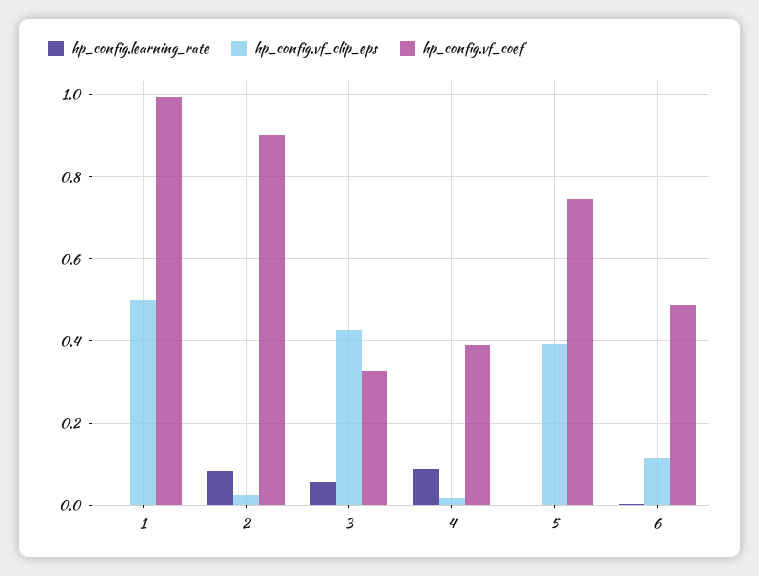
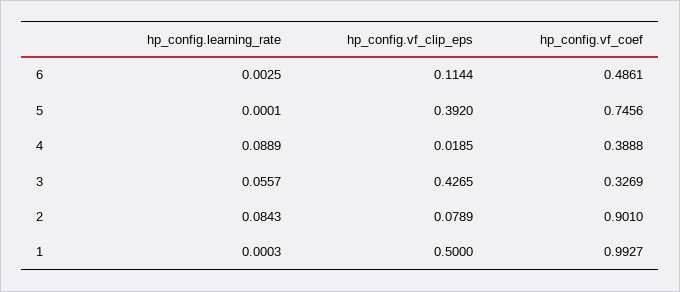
hp_config.vf_clip_eps, 2: 0.02 -> 0.0789

